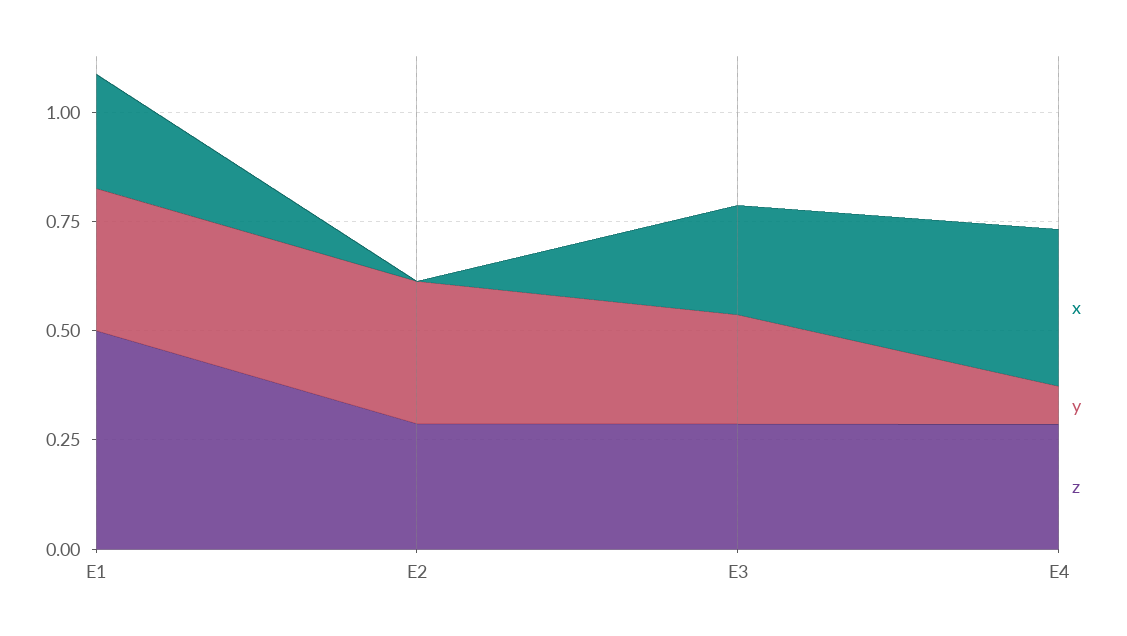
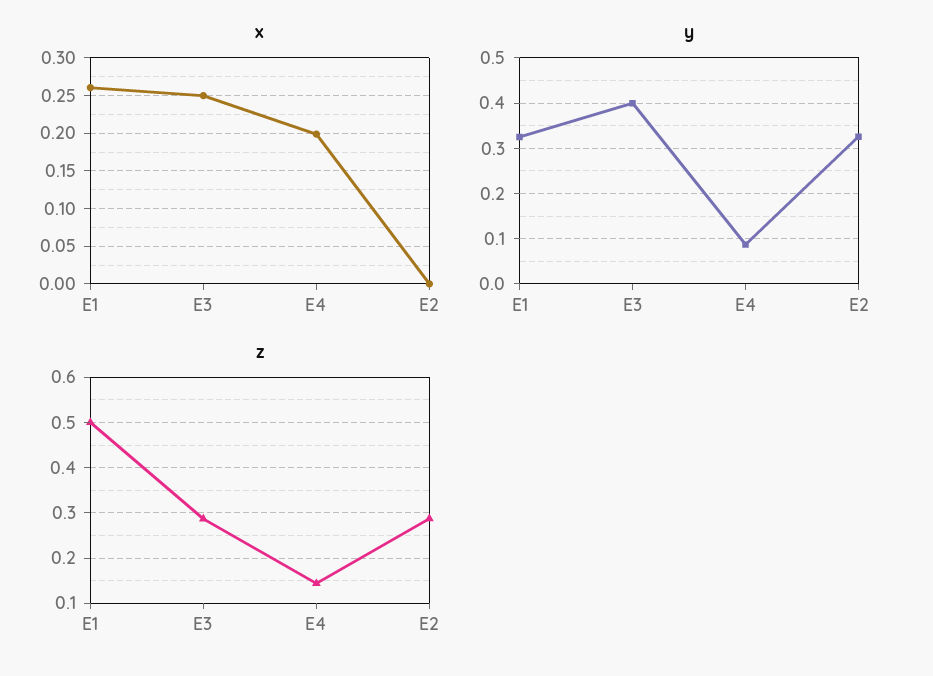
y, E3: 0.25 -> 0.4
x, E4: 0.35 -> 0.2
z, E4: 0.3 -> 0.14

